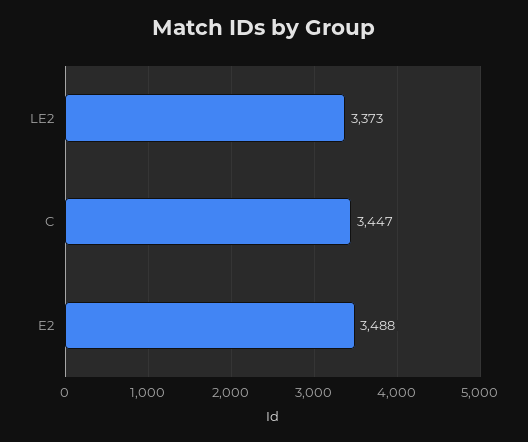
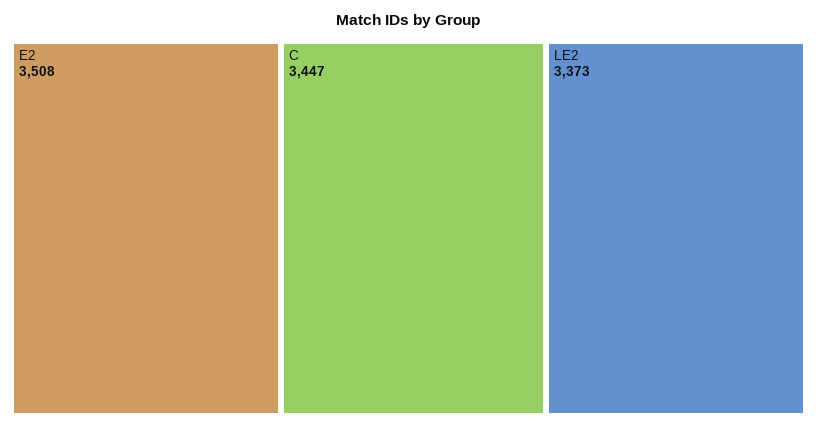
E2: 3488 -> 3508

